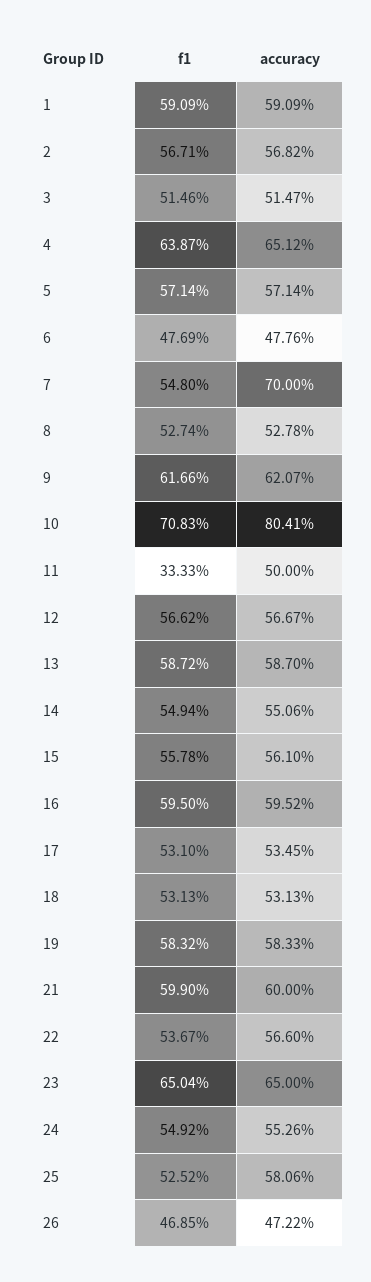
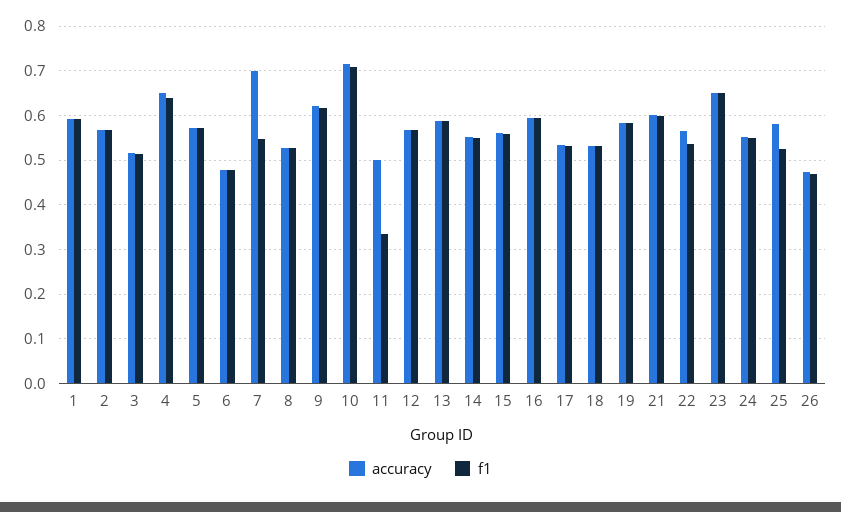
accuracy, 10: 0.8041 -> 0.72

